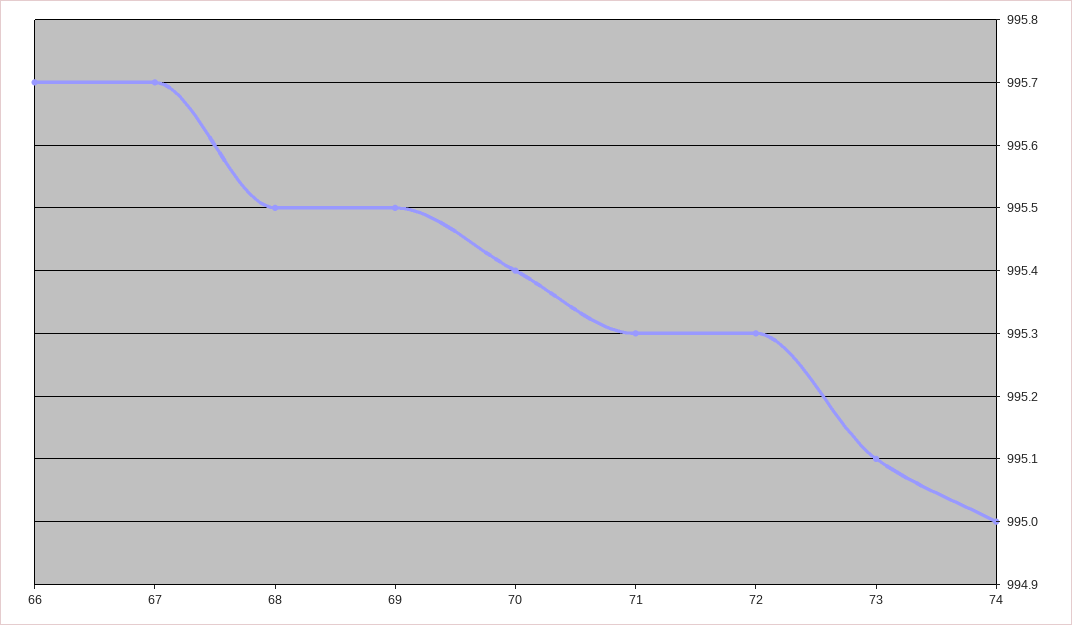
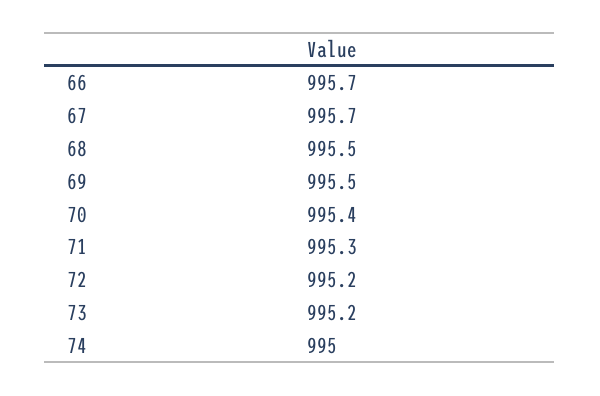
72: 995.3 -> 995.2
73: 995.1 -> 995.2

